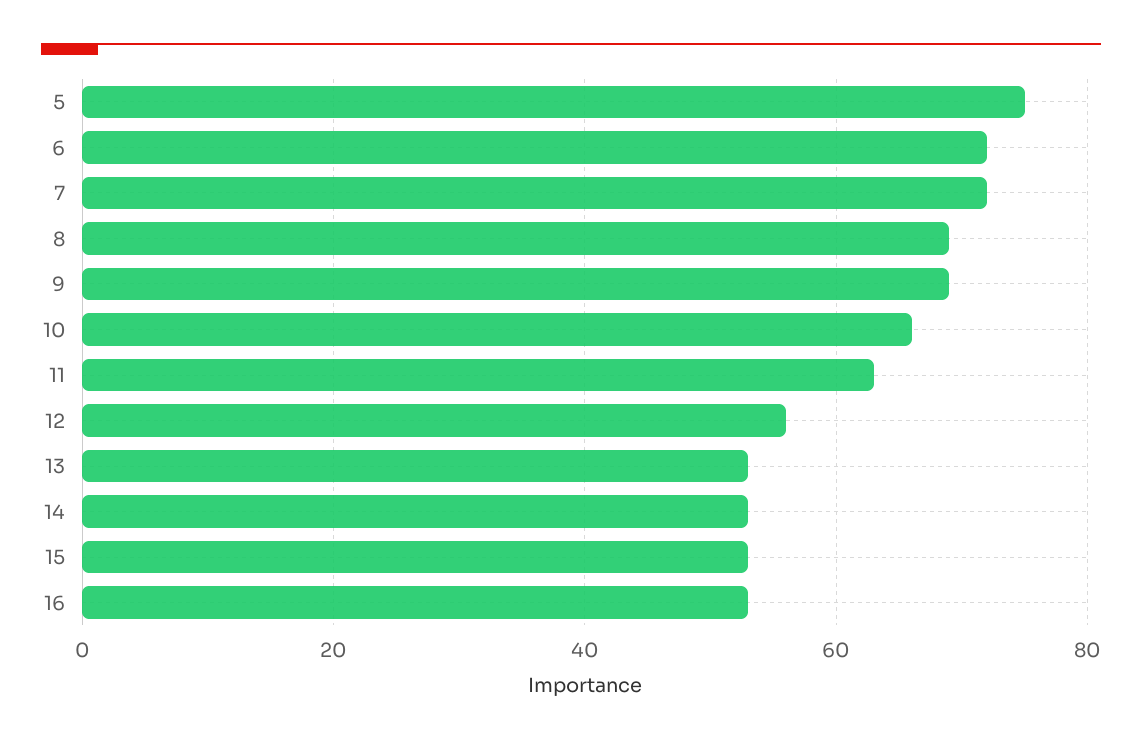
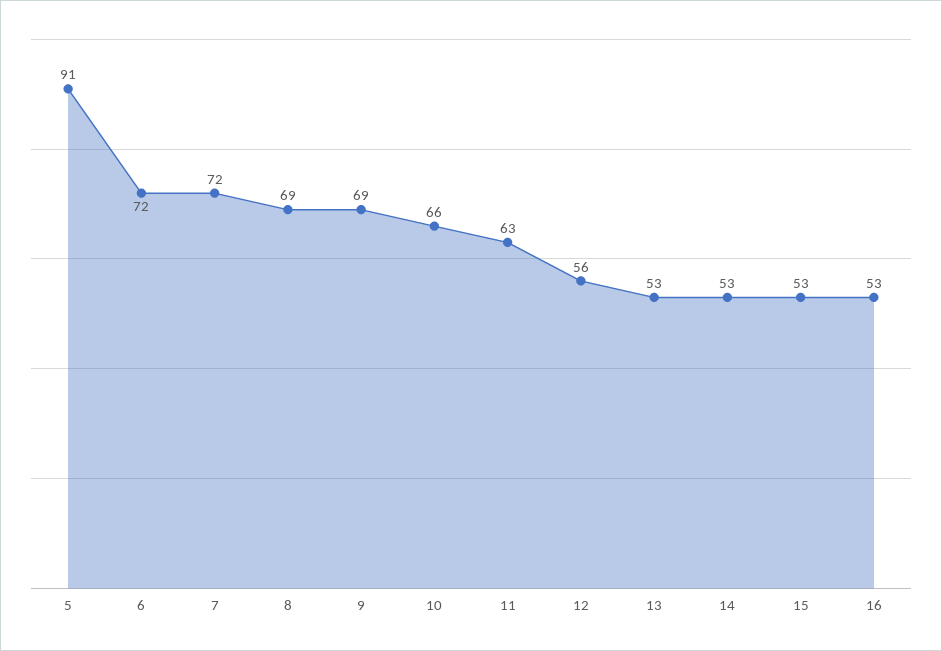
5: 75 -> 91

